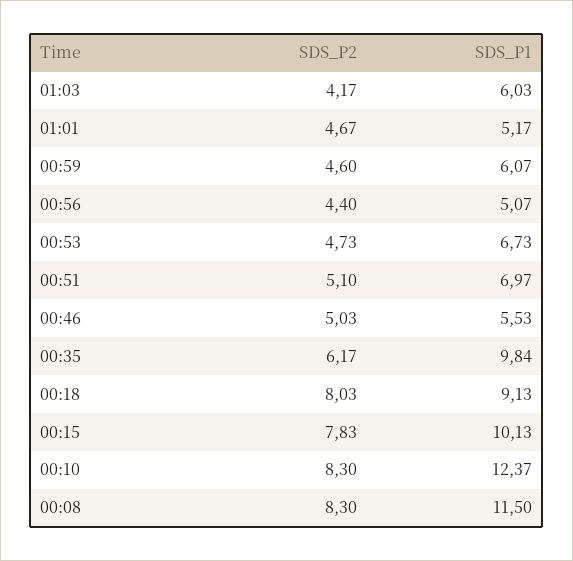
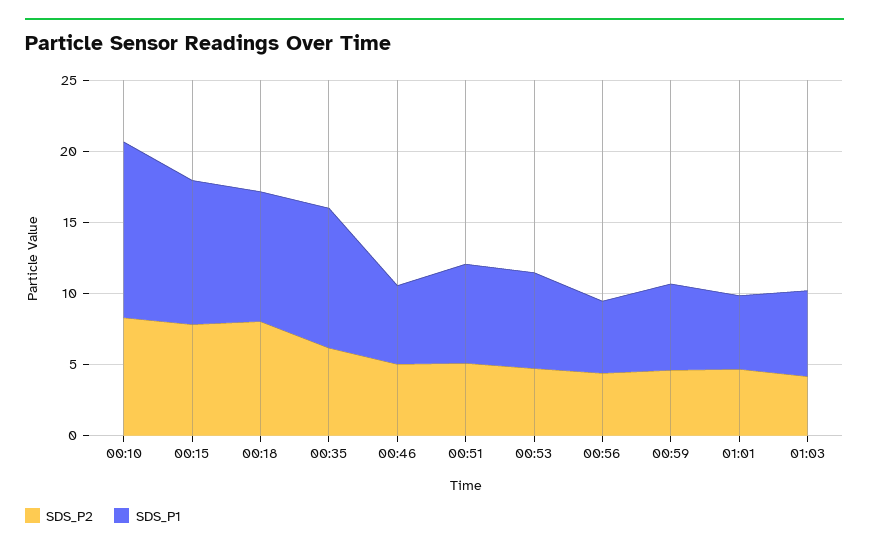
SDS_P2, 00:08: 8.3 -> none
SDS_P1, 00:08: 11.5 -> none

